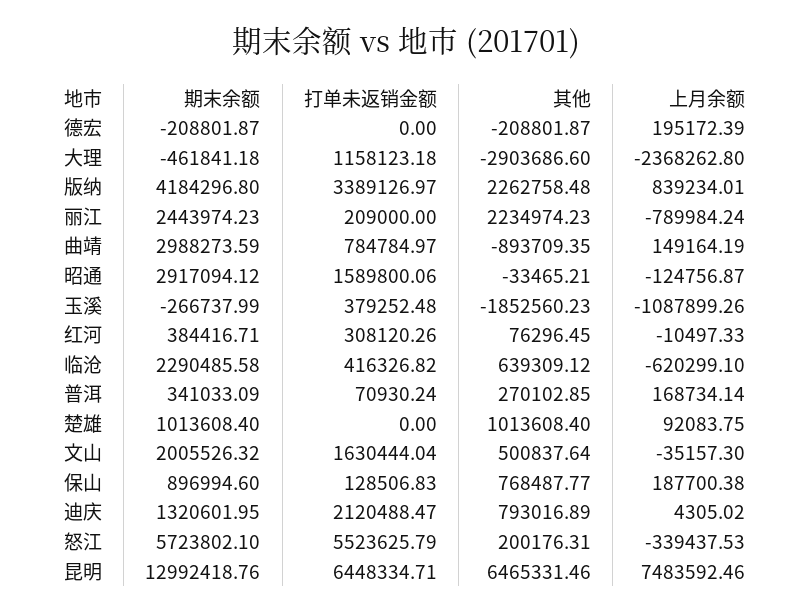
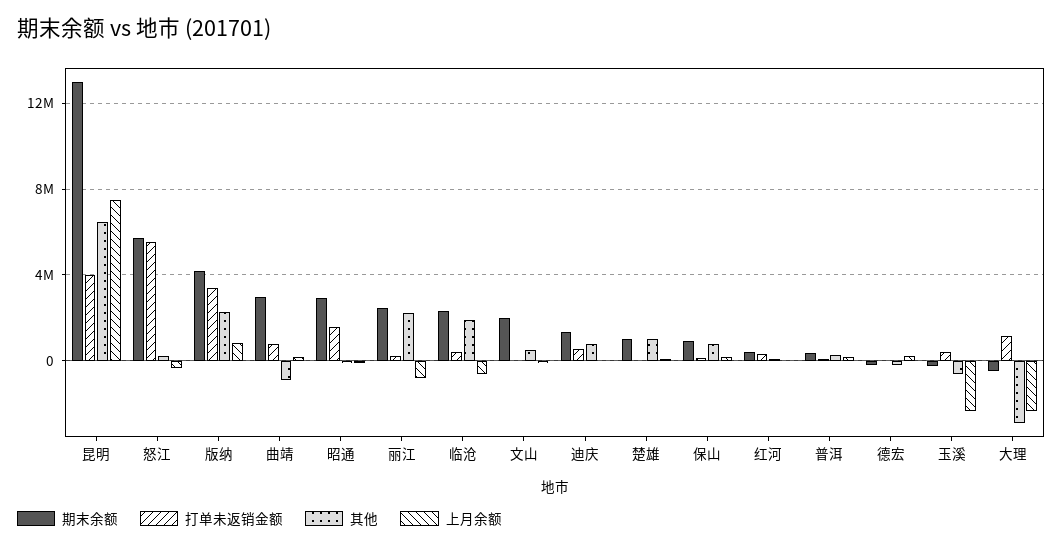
其他, 玉溪: -1852560.23 -> -500000
上月余额, 玉溪: -1087899.26 -> -2500000
其他, 临沧: 639309.12 -> 2000000
打单未返销金额, 文山: 1630444.04 -> 0
打单未返销金额, 迪庆: 2120488.47 -> 500000
打单未返销金额, 昆明: 6448334.71 -> 4000000

